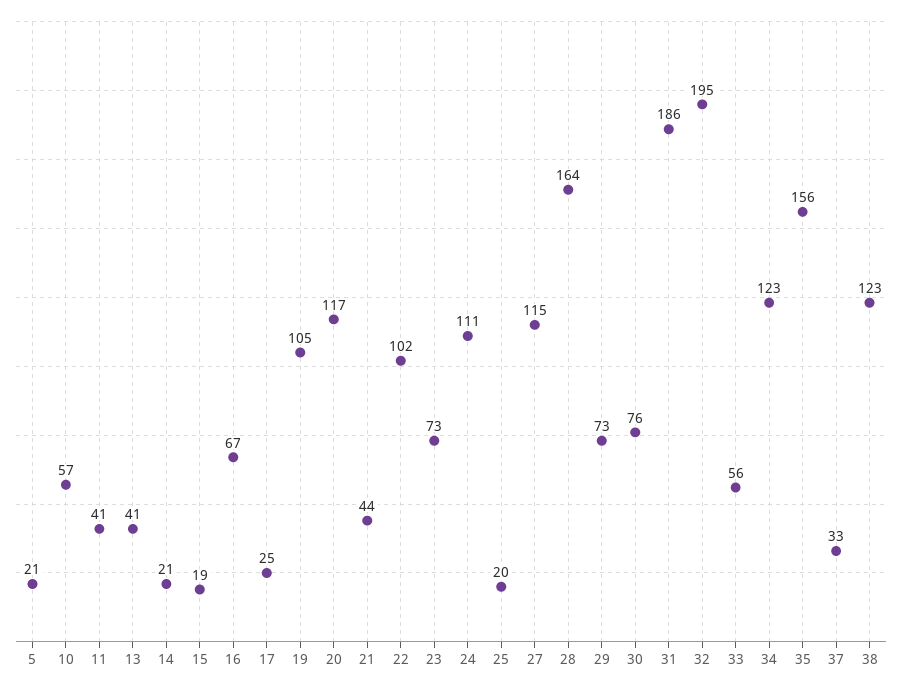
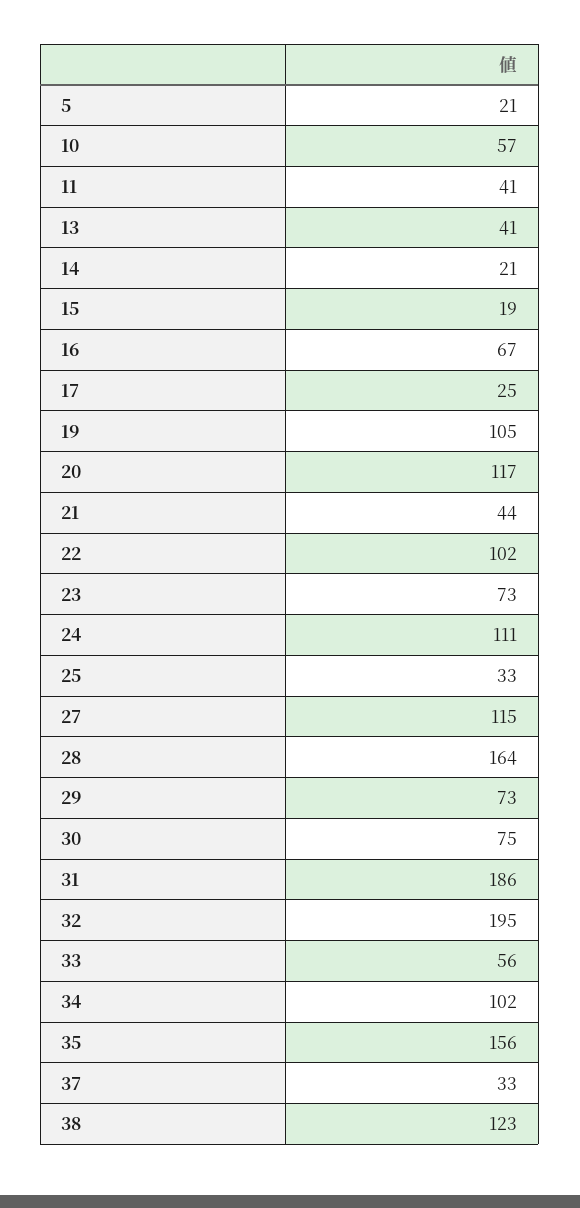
25: 20 -> 33
30: 76 -> 75
34: 123 -> 102

